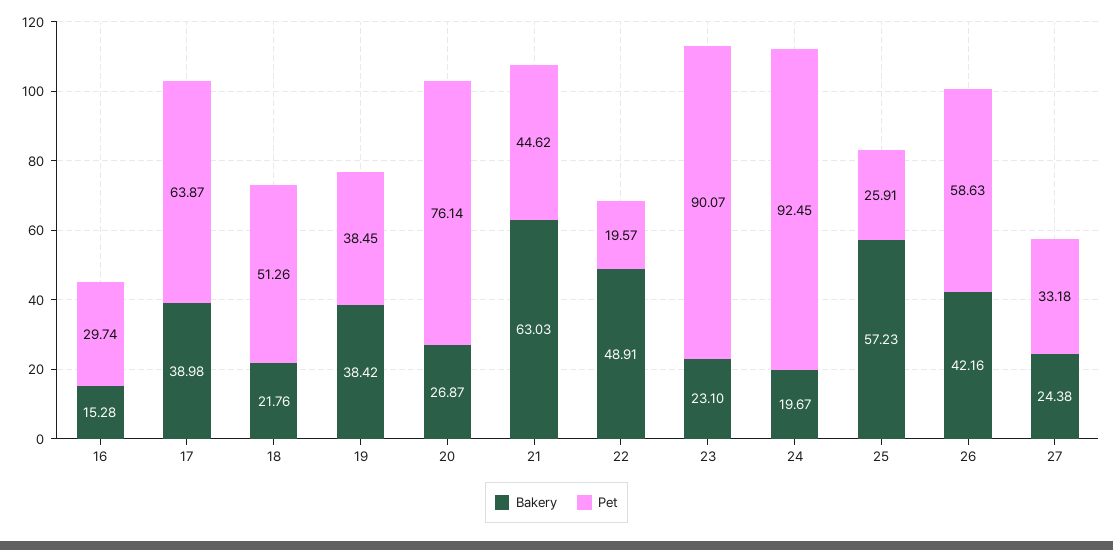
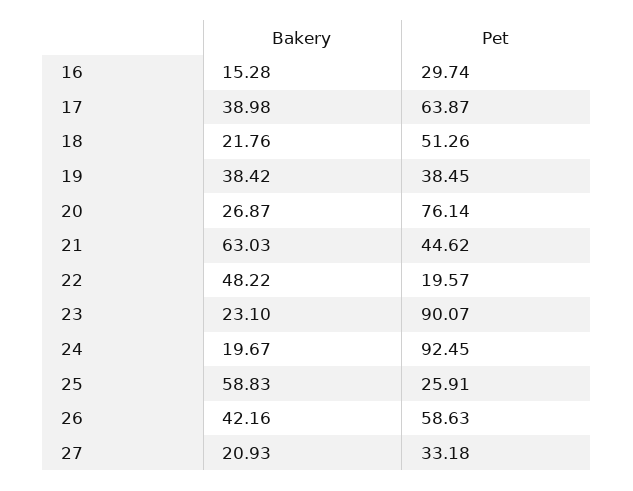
Bakery, 22: 48.91 -> 48.22
Bakery, 25: 57.23 -> 58.83
Bakery, 27: 24.38 -> 20.93

